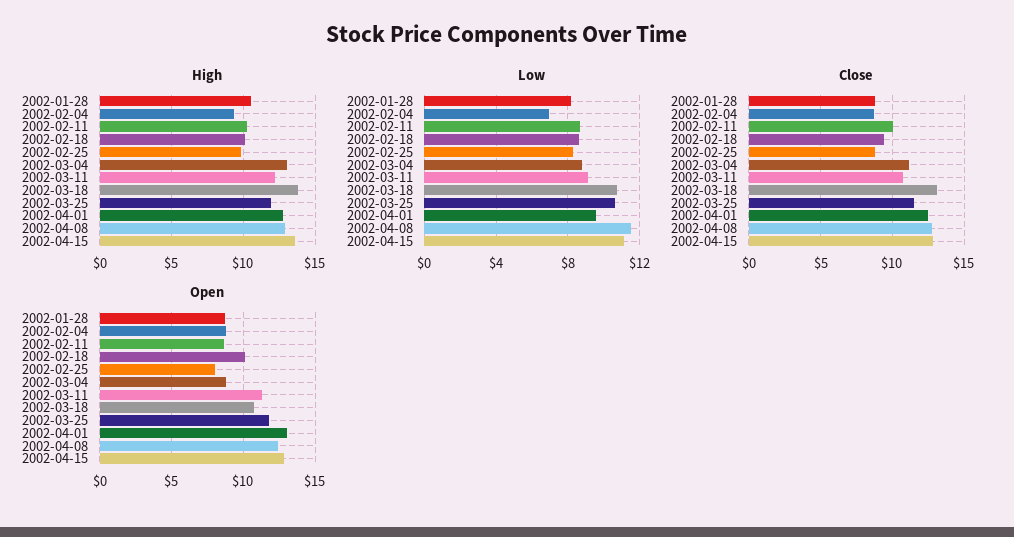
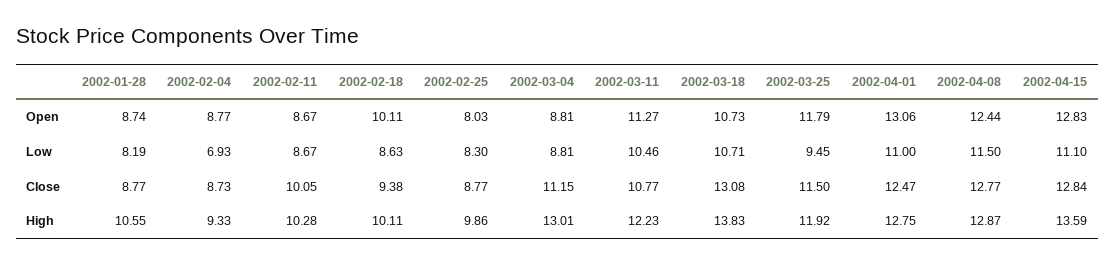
Low, 2002-03-11: 9 -> 10.46
Low, 2002-03-25: 10.5 -> 9.45
Low, 2002-04-01: 9.5 -> 11

